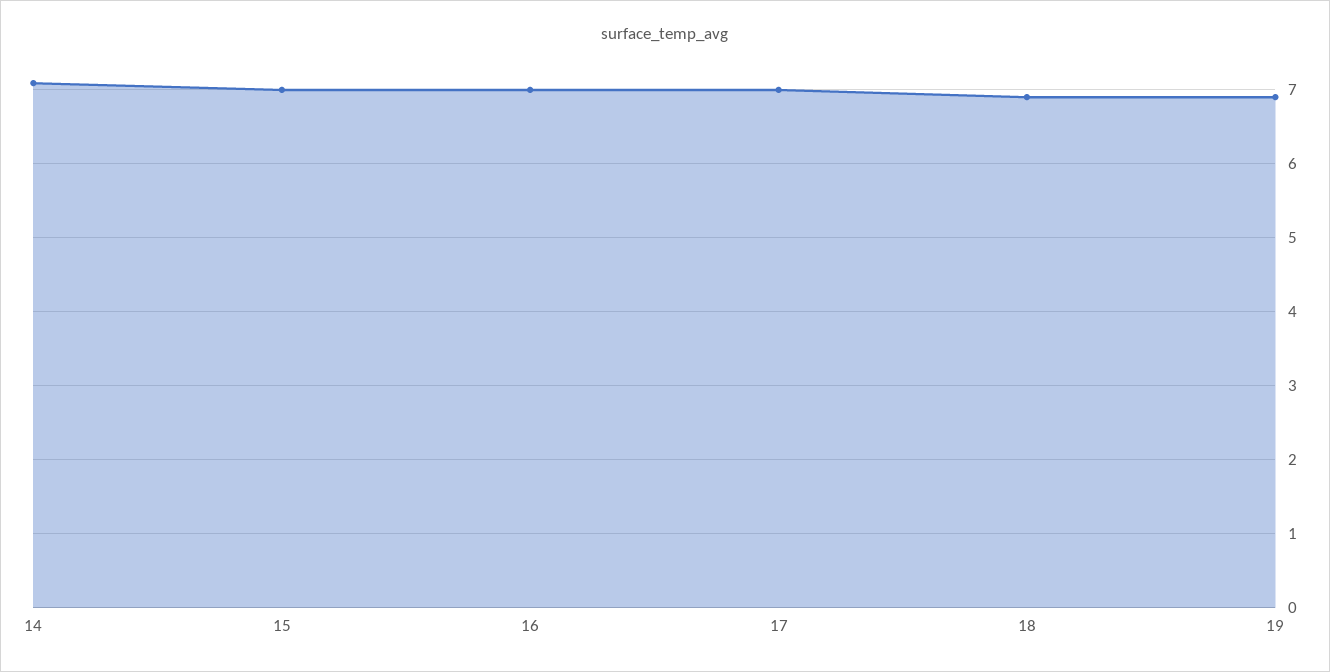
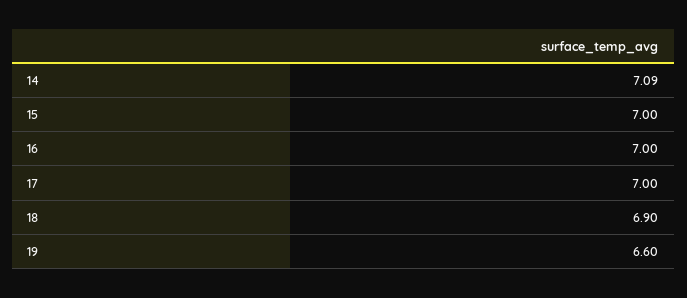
19: 6.9 -> 6.6

